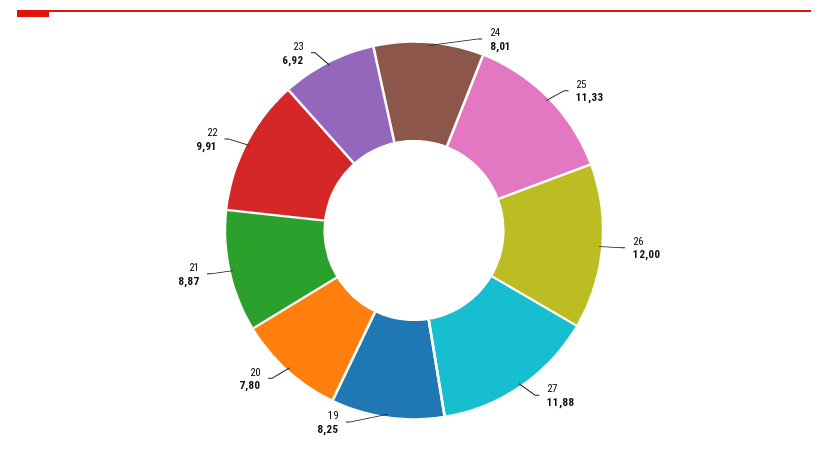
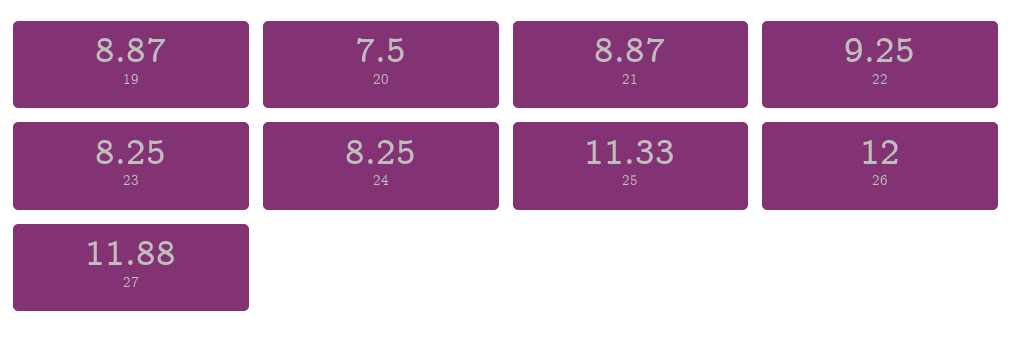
24: 8.01 -> 8.25
19: 8.25 -> 8.87
20: 7.8 -> 7.5
22: 9.91 -> 9.25
23: 6.92 -> 8.25

